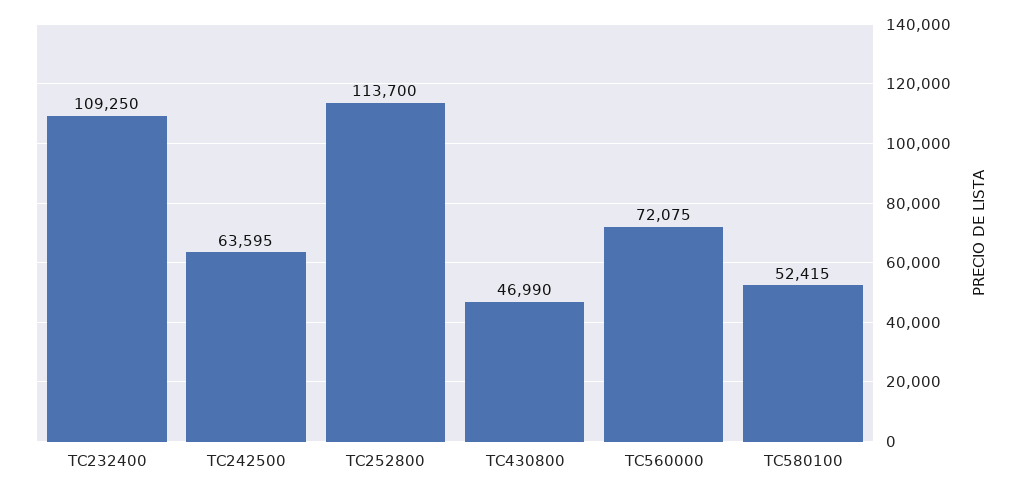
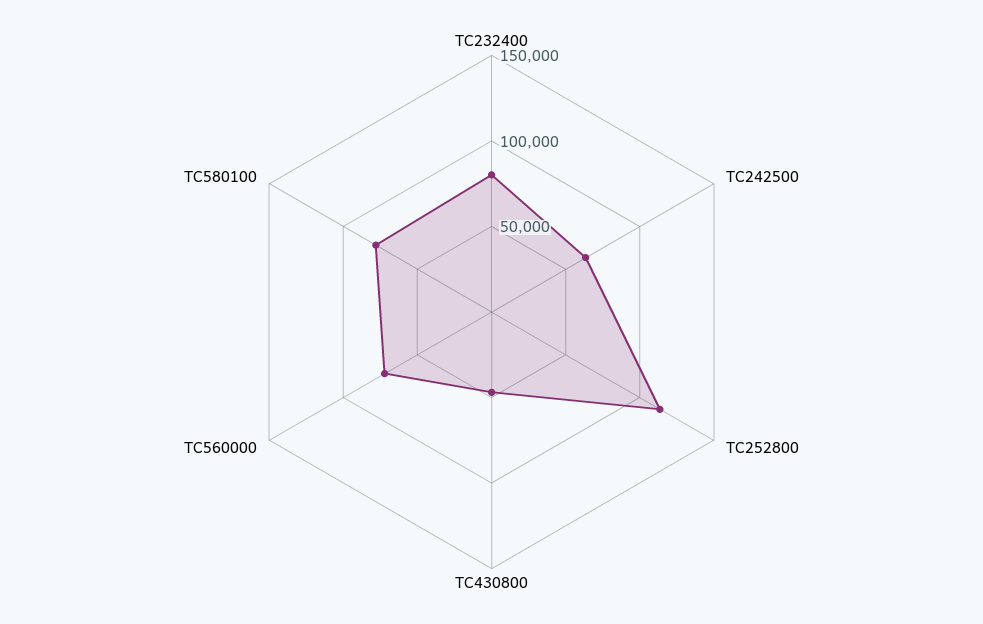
TC232400: 109250 -> 80000
TC580100: 52415 -> 80000

